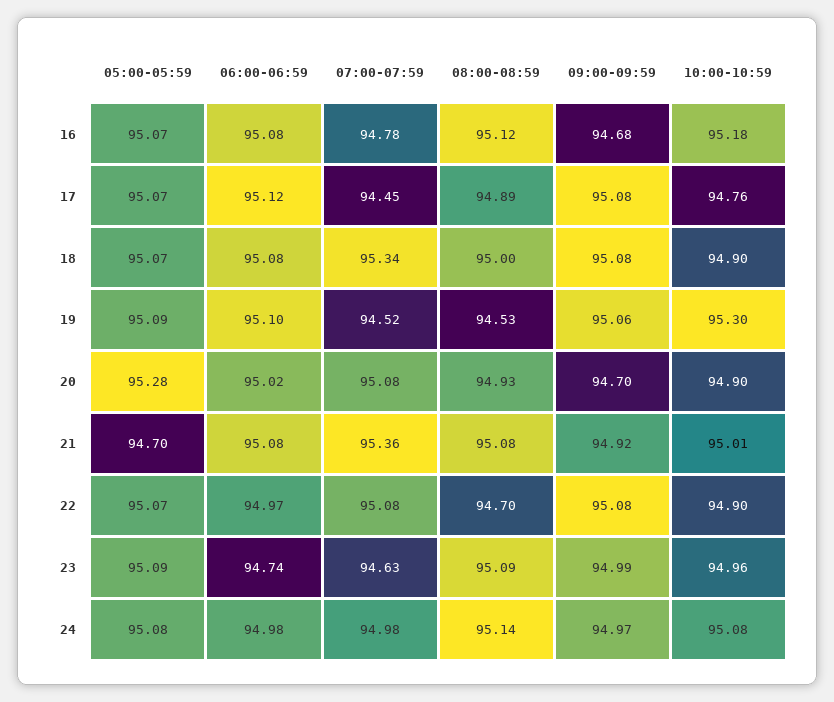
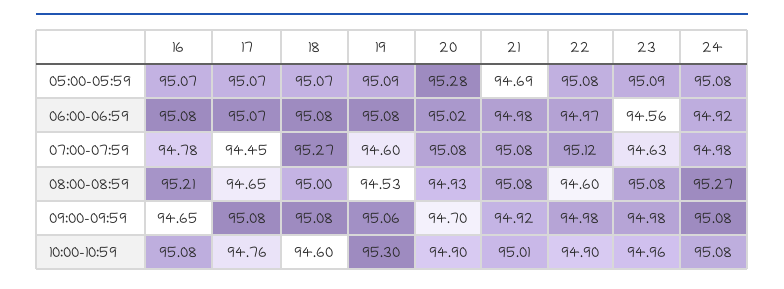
08:00-08:59, 16: 95.12 -> 95.21
09:00-09:59, 16: 94.68 -> 94.65
10:00-10:59, 16: 95.18 -> 95.08
06:00-06:59, 17: 95.12 -> 95.07
08:00-08:59, 17: 94.89 -> 94.65
07:00-07:59, 18: 95.34 -> 95.27
10:00-10:59, 18: 94.9 -> 94.6
06:00-06:59, 19: 95.1 -> 95.08
07:00-07:59, 19: 94.52 -> 94.6
05:00-05:59, 21: 94.7 -> 94.69
06:00-06:59, 21: 95.08 -> 94.98
07:00-07:59, 21: 95.36 -> 95.08
05:00-05:59, 22: 95.07 -> 95.08
07:00-07:59, 22: 95.08 -> 95.12
08:00-08:59, 22: 94.7 -> 94.6
09:00-09:59, 22: 95.08 -> 94.98
06:00-06:59, 23: 94.74 -> 94.56
08:00-08:59, 23: 95.09 -> 95.08
09:00-09:59, 23: 94.99 -> 94.98
06:00-06:59, 24: 94.98 -> 94.92
08:00-08:59, 24: 95.14 -> 95.27
09:00-09:59, 24: 94.97 -> 95.08

